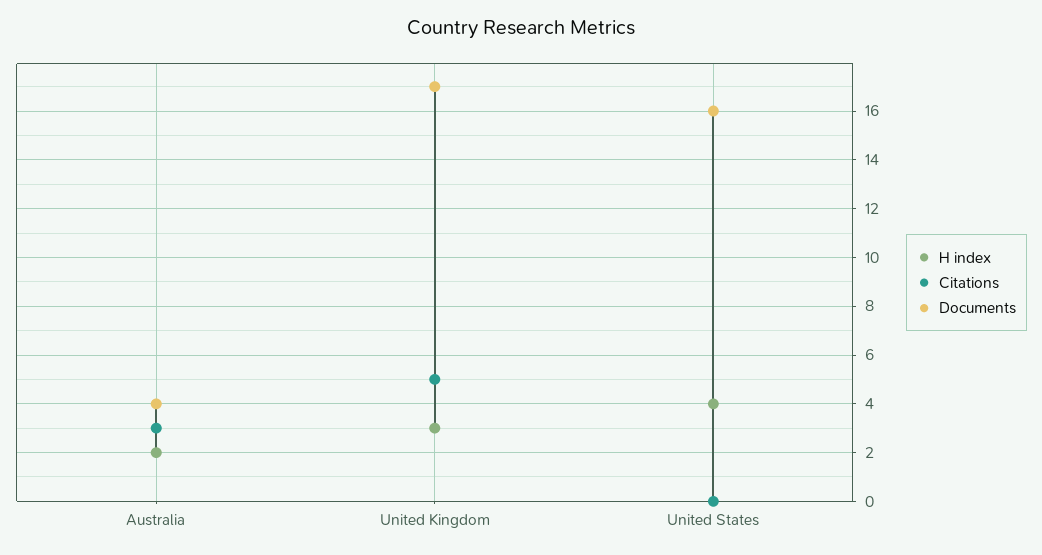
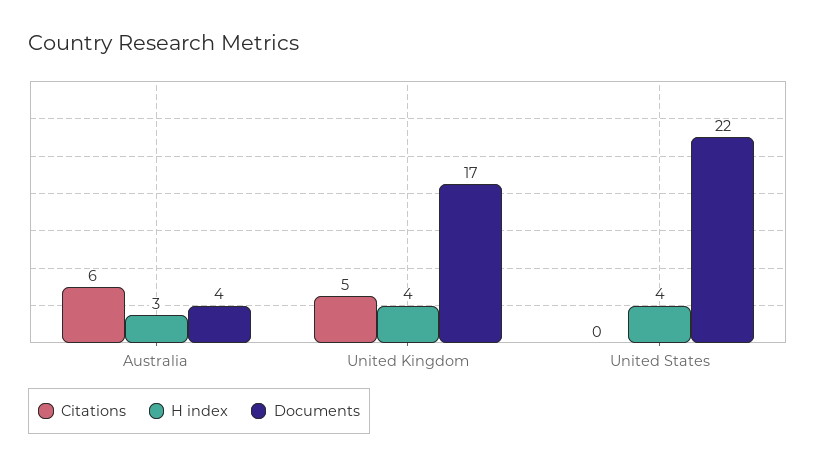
H index, Australia: 2 -> 3
Citations, Australia: 3 -> 6
H index, United Kingdom: 3 -> 4
Documents, United States: 16 -> 22

